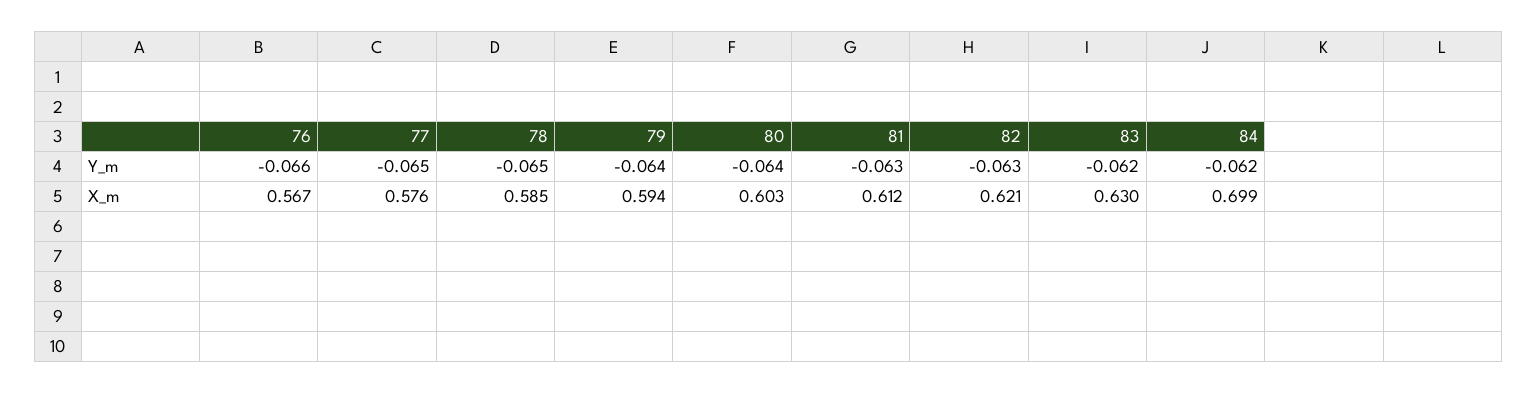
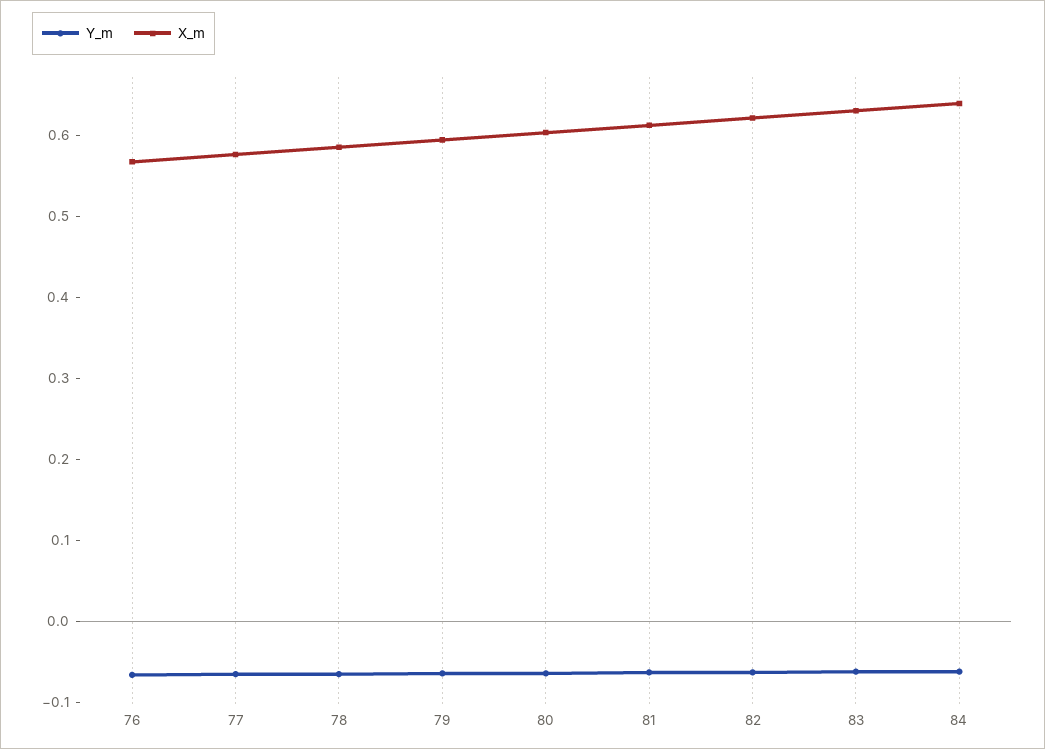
X_m, 84: 0.699 -> 0.64

